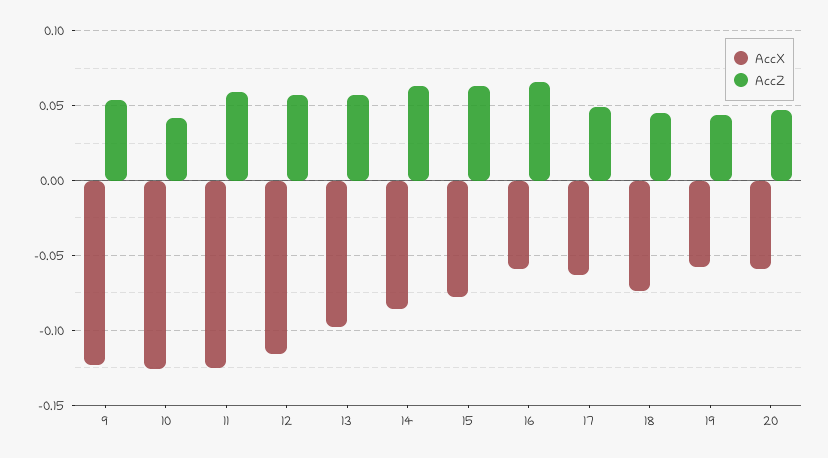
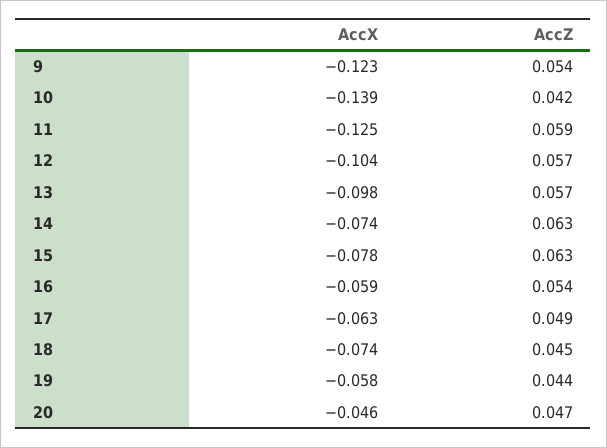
AccX, 10: -0.125 -> -0.139
AccX, 12: -0.115 -> -0.104
AccX, 14: -0.085 -> -0.074
AccZ, 16: 0.065 -> 0.054
AccX, 20: -0.06 -> -0.046

